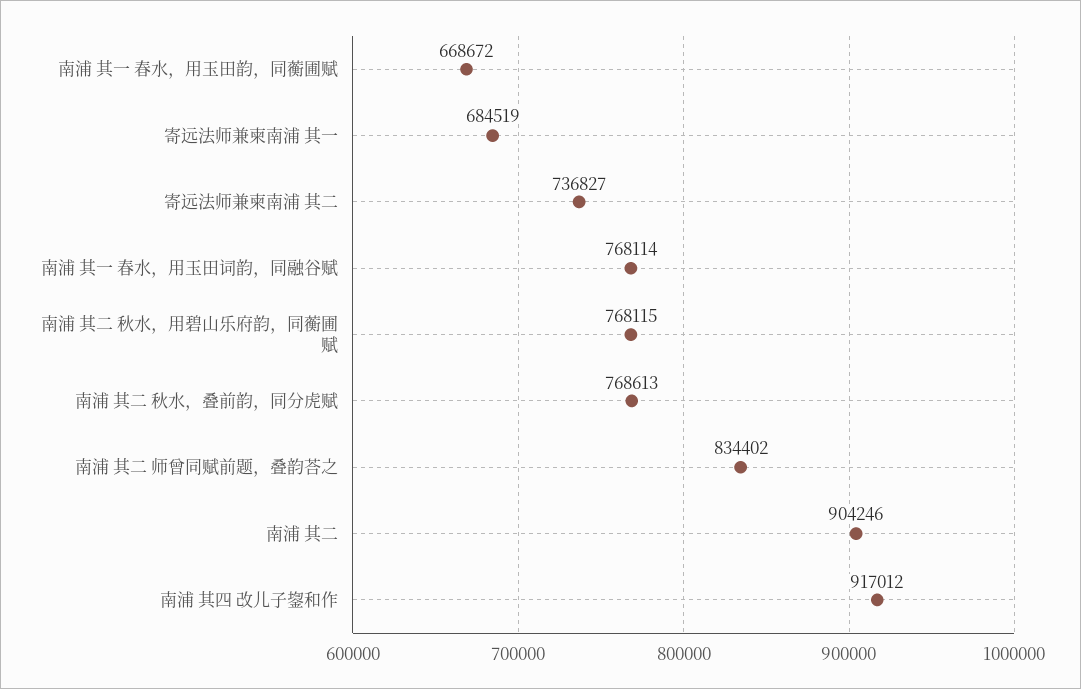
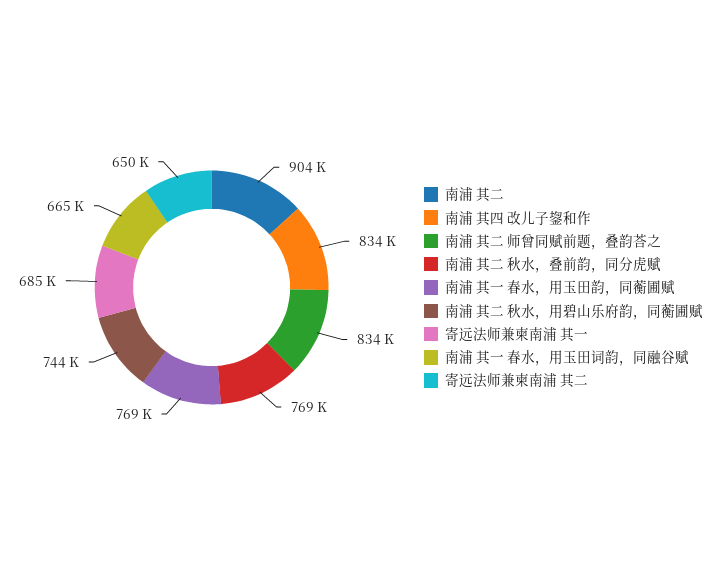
南浦 其一 春水，用玉田韵，同蘅圃赋: 668672 -> 769000
寄远法师兼柬南浦 其二: 736827 -> 650000
南浦 其一 春水，用玉田词韵，同融谷赋: 768114 -> 665000
南浦 其二 秋水，用碧山乐府韵，同蘅圃赋: 768115 -> 744000
南浦 其四 改儿子鋆和作: 917012 -> 834000

